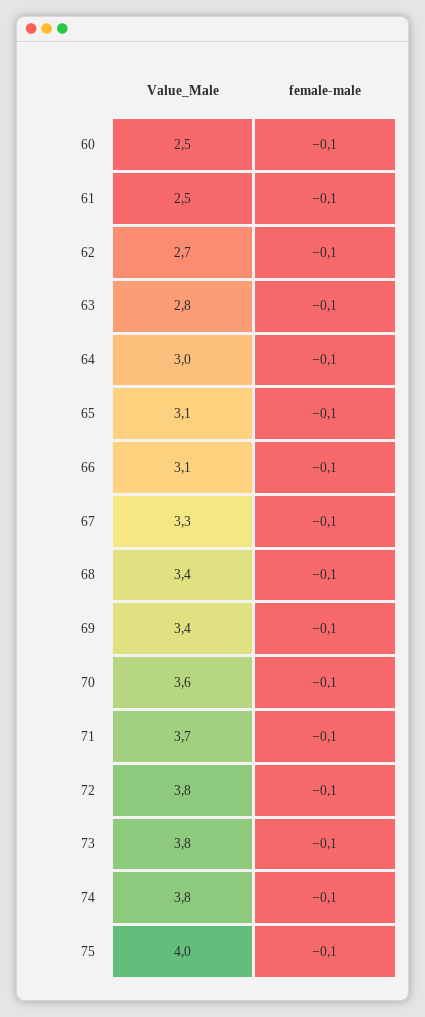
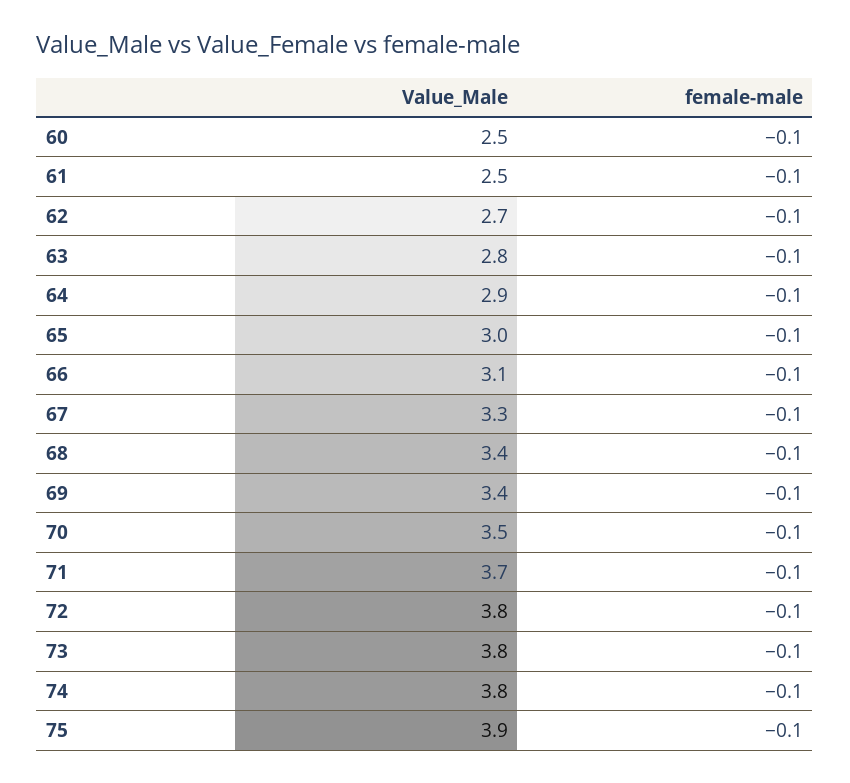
Value_Male, 64: 3 -> 2.9
Value_Male, 65: 3.1 -> 3
Value_Male, 70: 3.6 -> 3.5
Value_Male, 75: 4 -> 3.9

